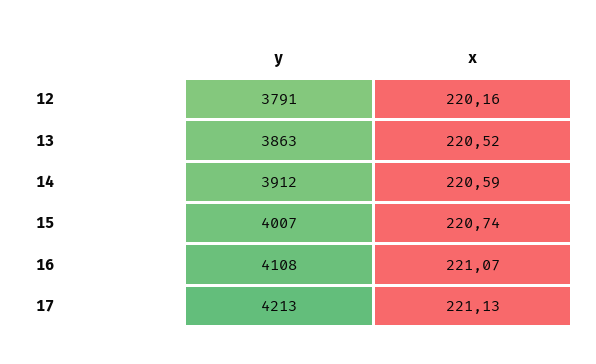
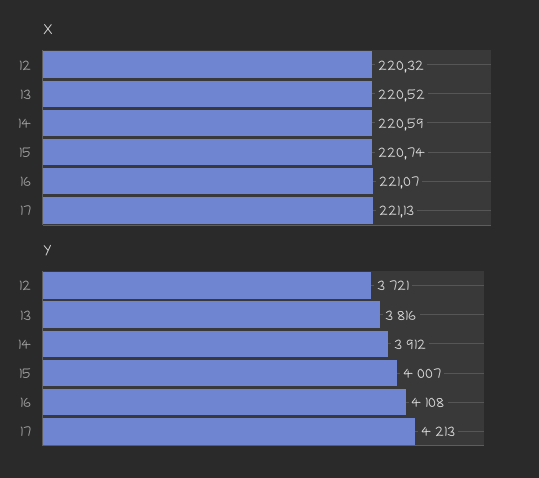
y, 12: 3791 -> 3721
x, 12: 220.16 -> 220.32
y, 13: 3863 -> 3816

